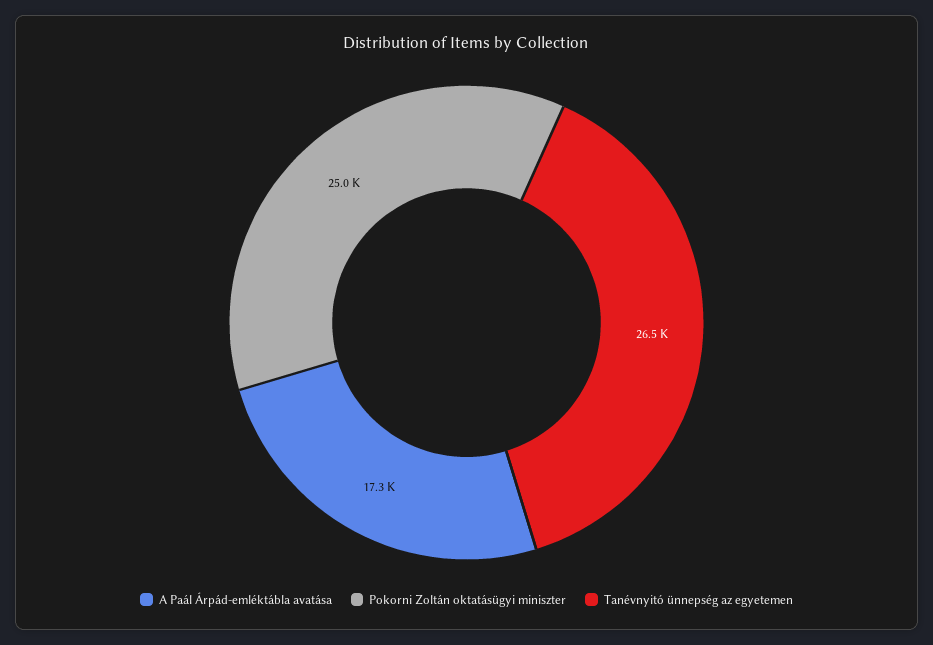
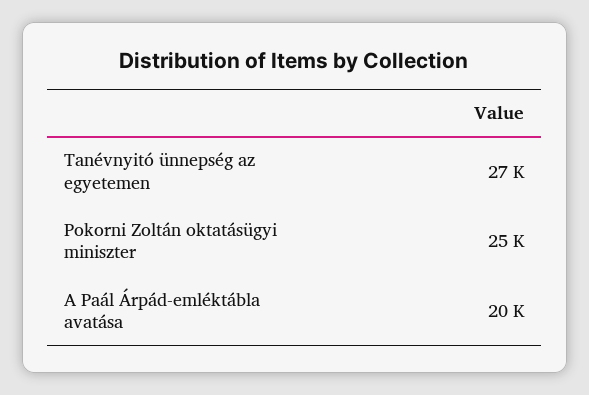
A Paál Árpád-emléktábla avatása: 17300 -> 20000

